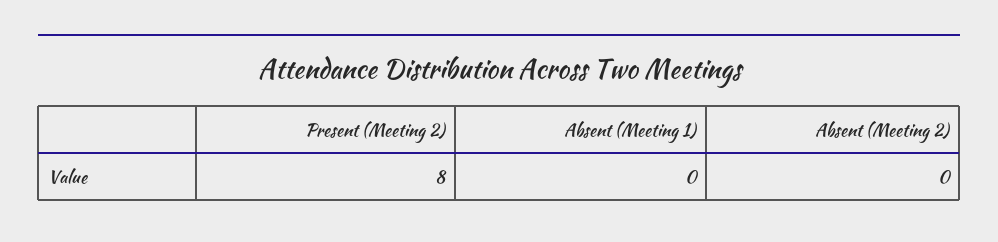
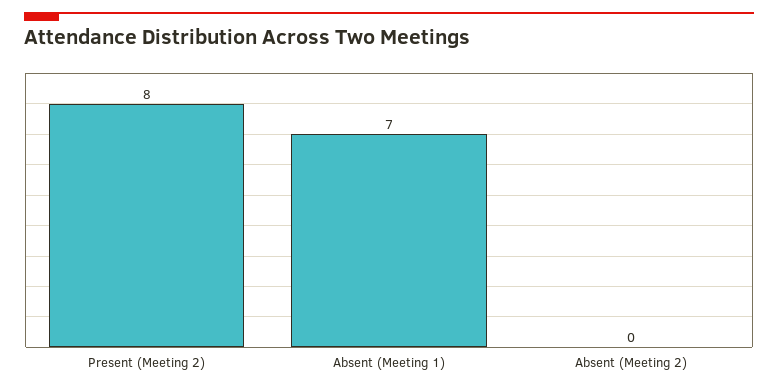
Absent (Meeting 1): 0 -> 7

